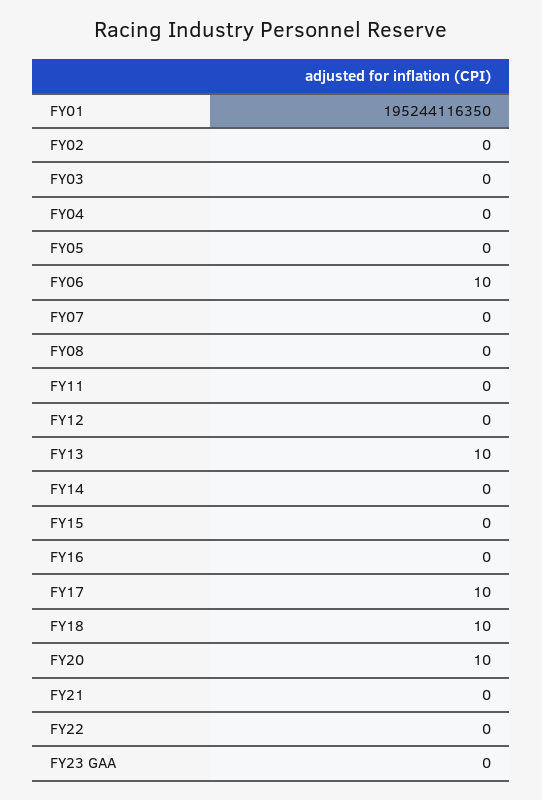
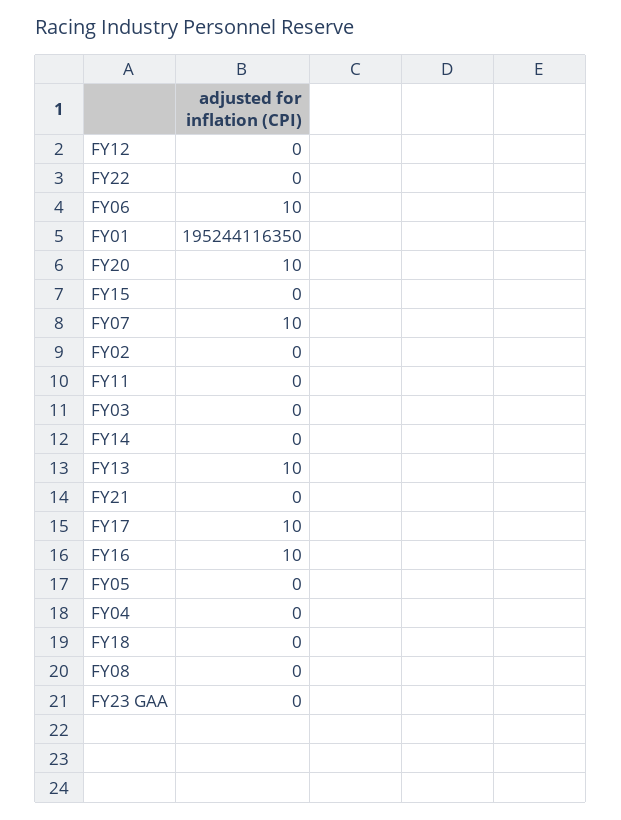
FY07: 0 -> 10
FY16: 0 -> 10
FY18: 10 -> 0

